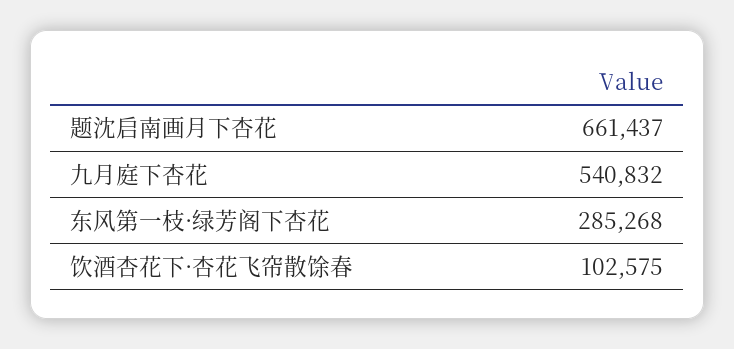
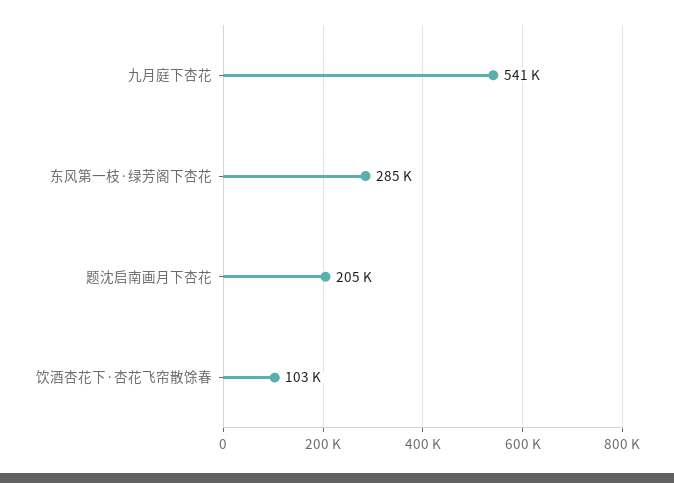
题沈启南画月下杏花: 661437 -> 205000

